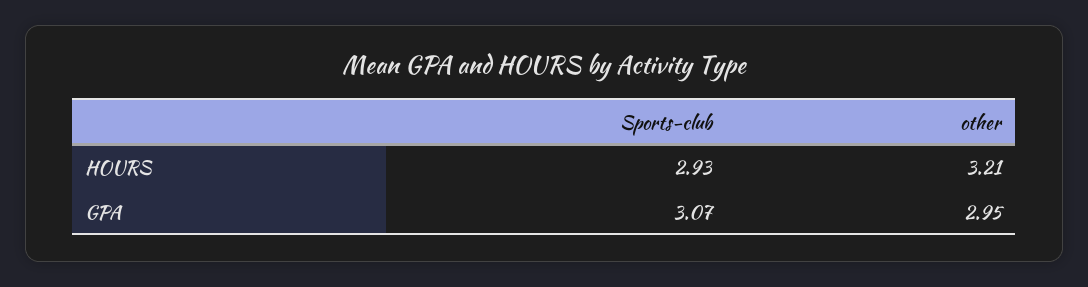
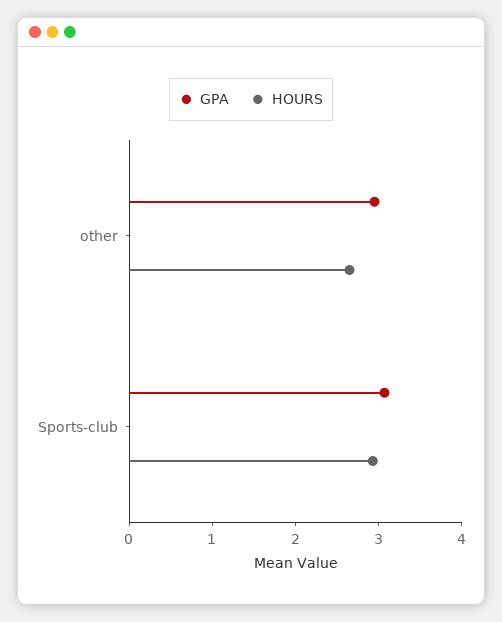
HOURS, other: 3.21 -> 2.6

